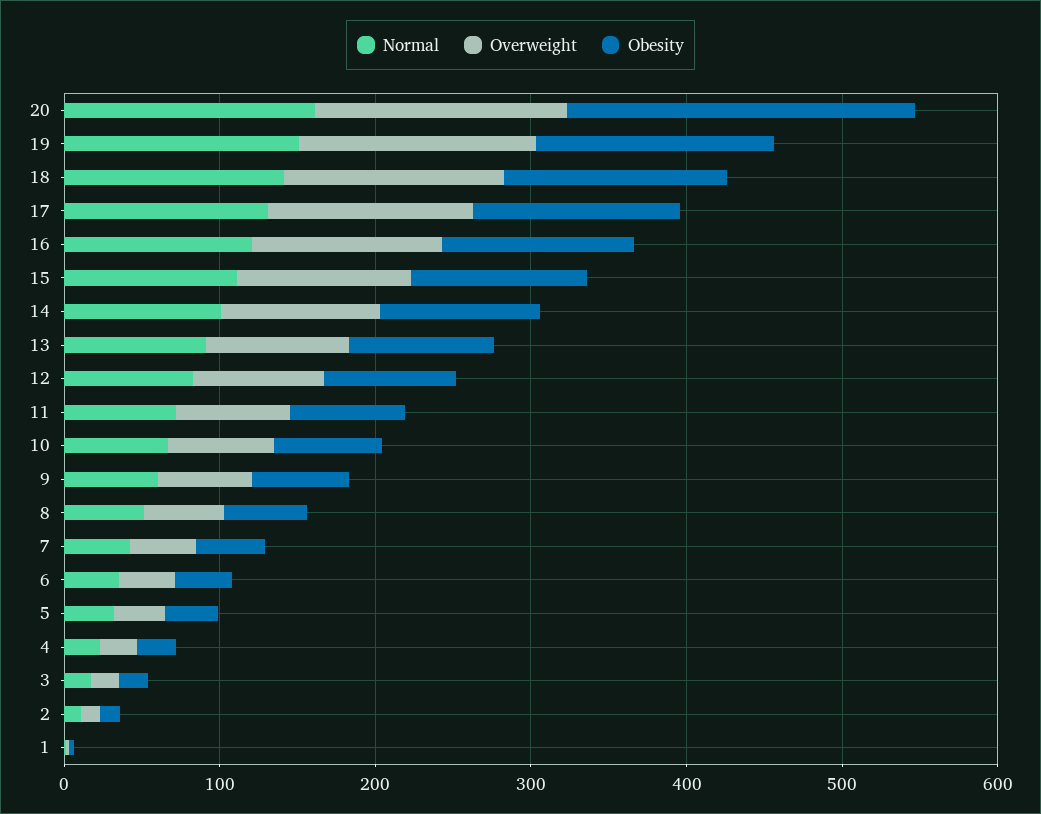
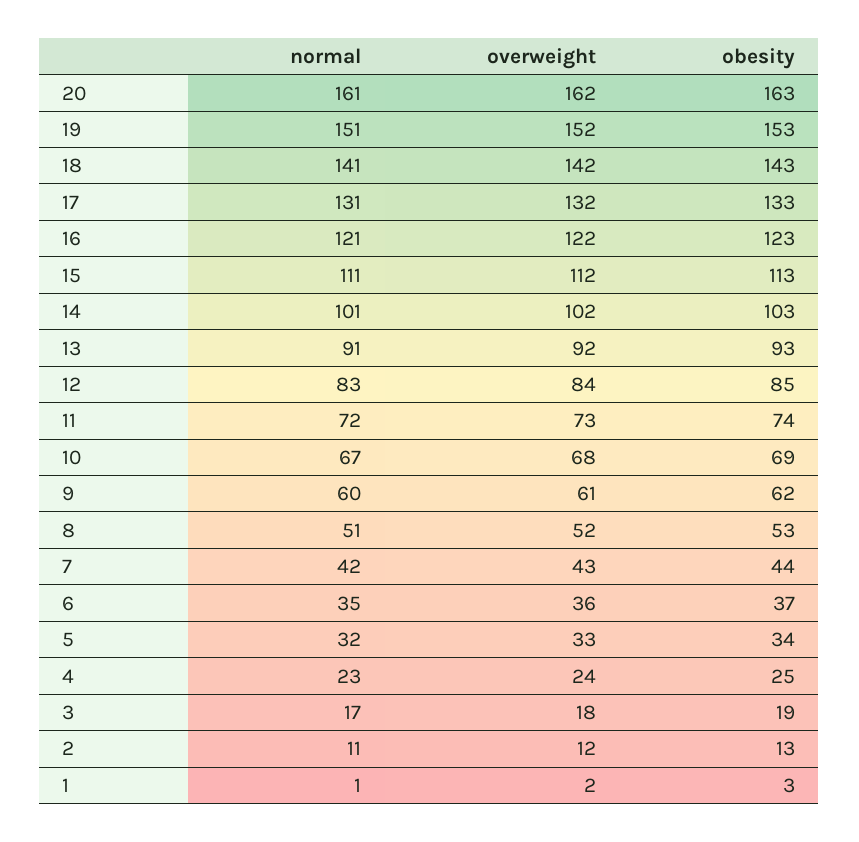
Obesity, 20: 220 -> 163

